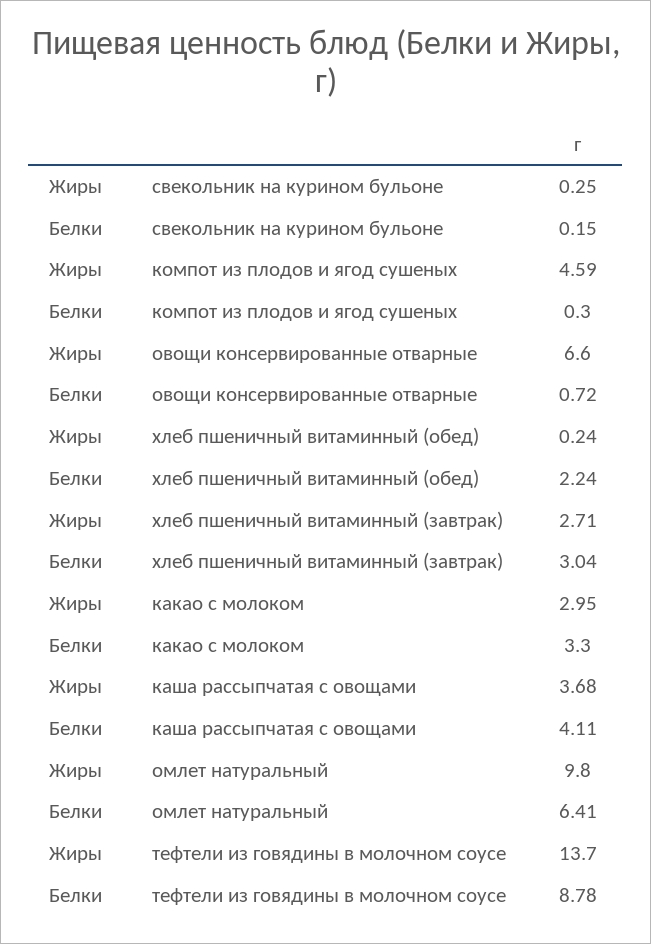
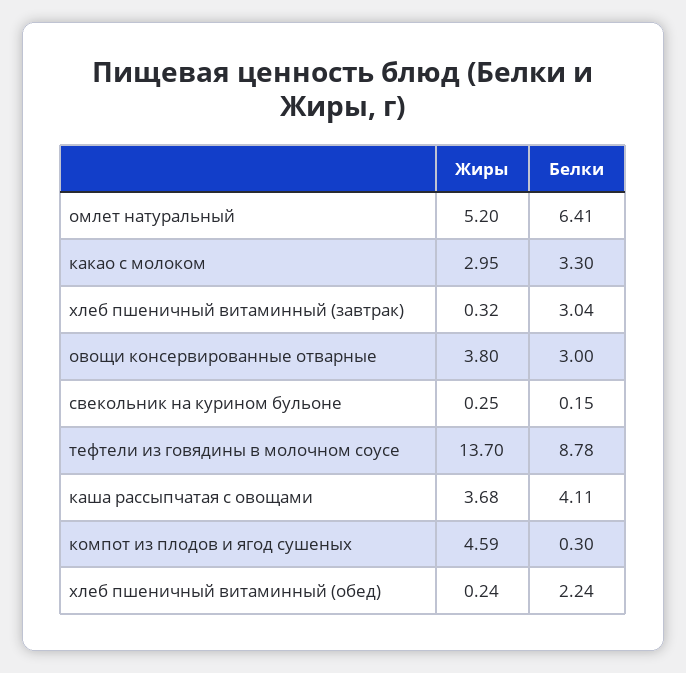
Жиры, овощи консервированные отварные: 6.6 -> 3.8
Белки, овощи консервированные отварные: 0.72 -> 3
Жиры, хлеб пшеничный витаминный (завтрак): 2.71 -> 0.32
Жиры, омлет натуральный: 9.8 -> 5.2

